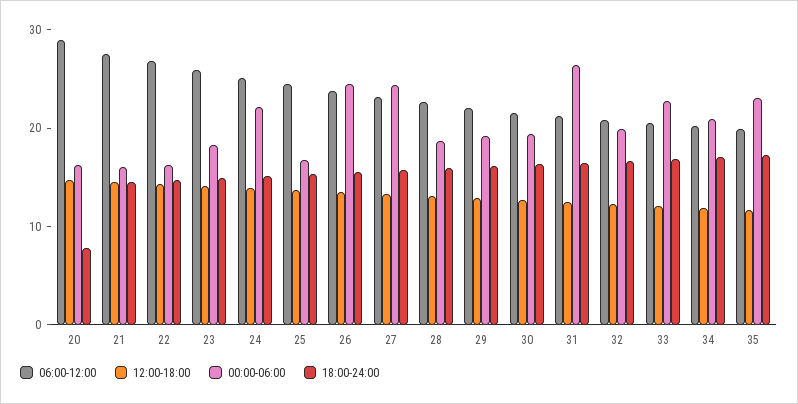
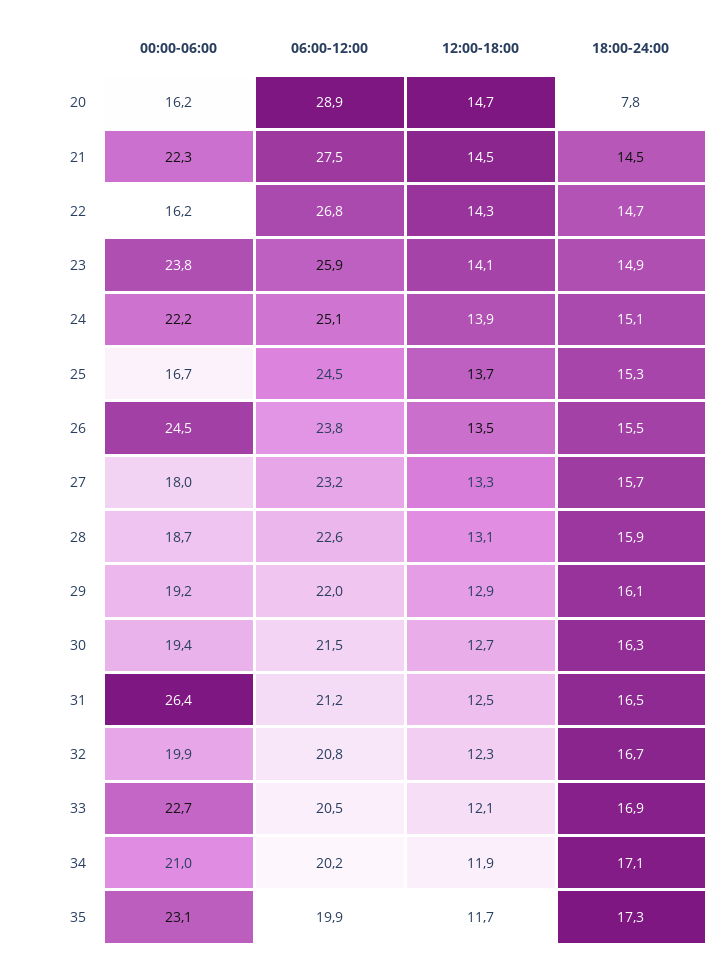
00:00-06:00, 21: 16 -> 22.3
00:00-06:00, 23: 18 -> 23.8
00:00-06:00, 27: 24 -> 18

